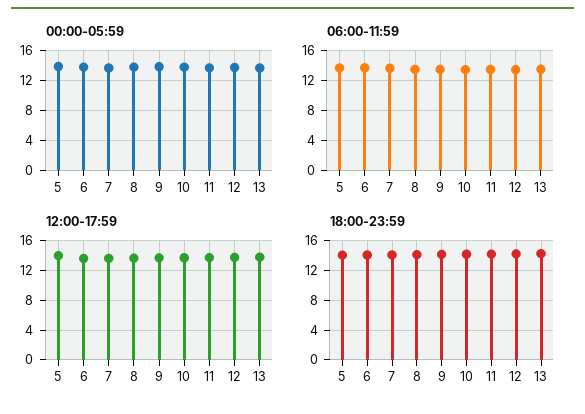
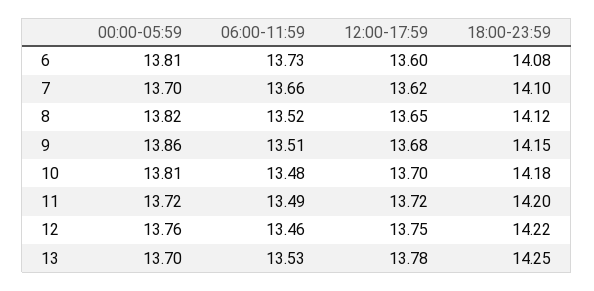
00:00-05:59, 5: 14 -> none
06:00-11:59, 5: 14 -> none
12:00-17:59, 5: 14 -> none
18:00-23:59, 5: 14 -> none

